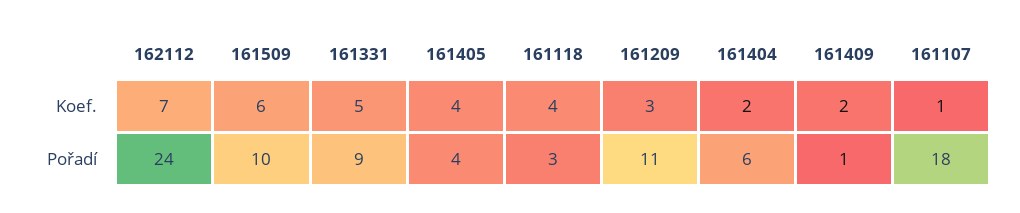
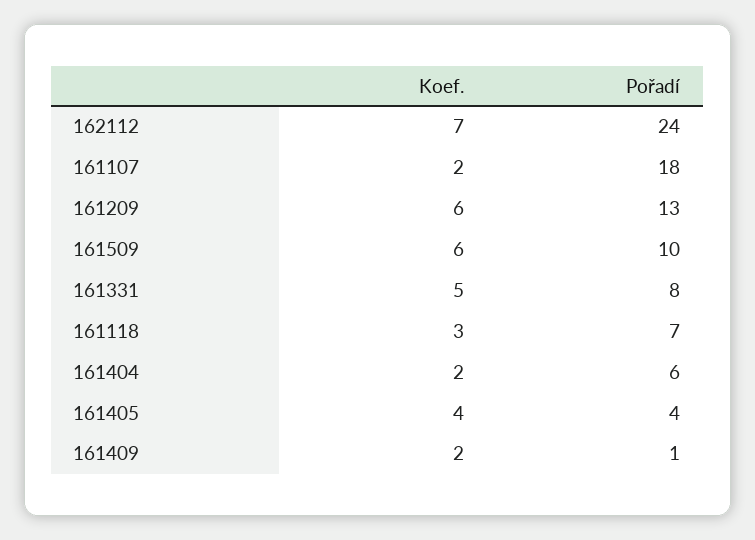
161118, Koef.: 4 -> 3
161209, Koef.: 3 -> 6
161107, Koef.: 1 -> 2
161331, Pořadí: 9 -> 8
161118, Pořadí: 3 -> 7
161209, Pořadí: 11 -> 13

